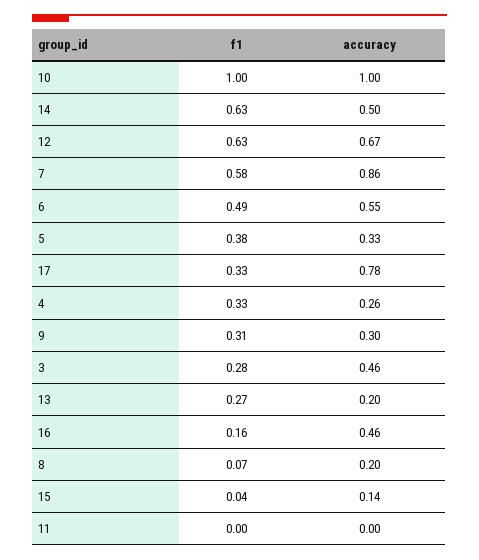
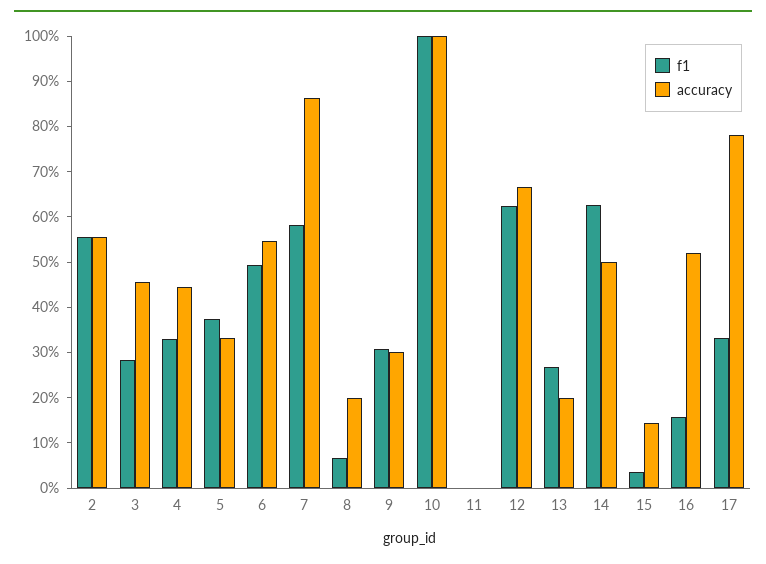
accuracy, 4: 0.26 -> 0.44
accuracy, 16: 0.46 -> 0.52
f1, 2: none -> 0.56
accuracy, 2: none -> 0.56

